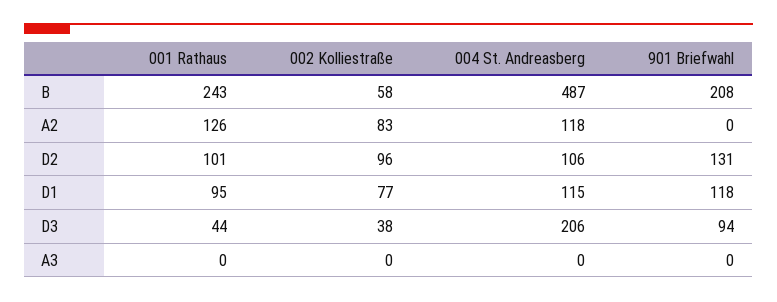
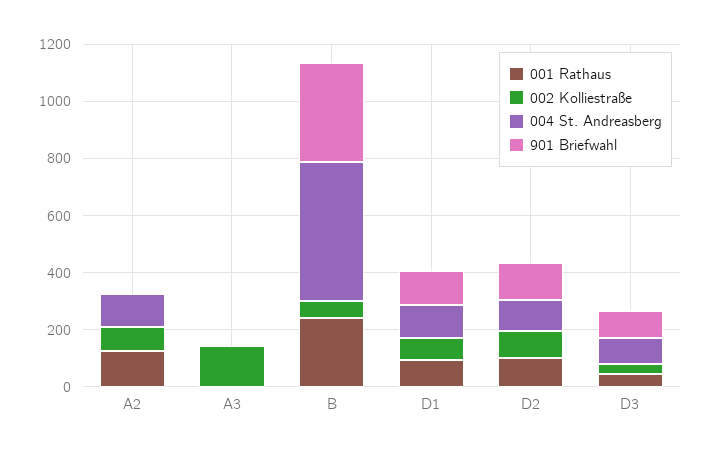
901 Briefwahl, B: 208 -> 350
004 St. Andreasberg, D3: 206 -> 100
002 Kolliestraße, A3: 0 -> 150

